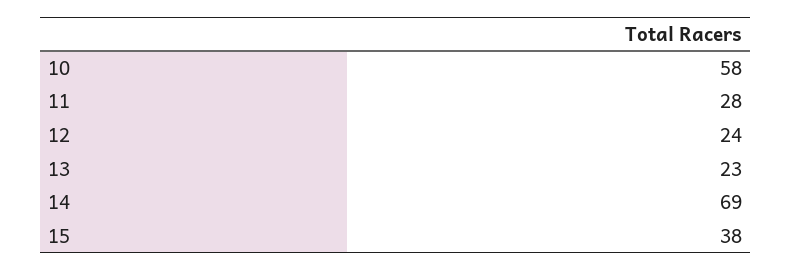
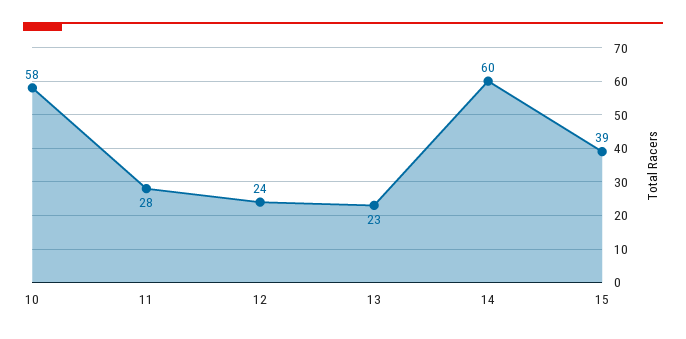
14: 69 -> 60
15: 38 -> 39

